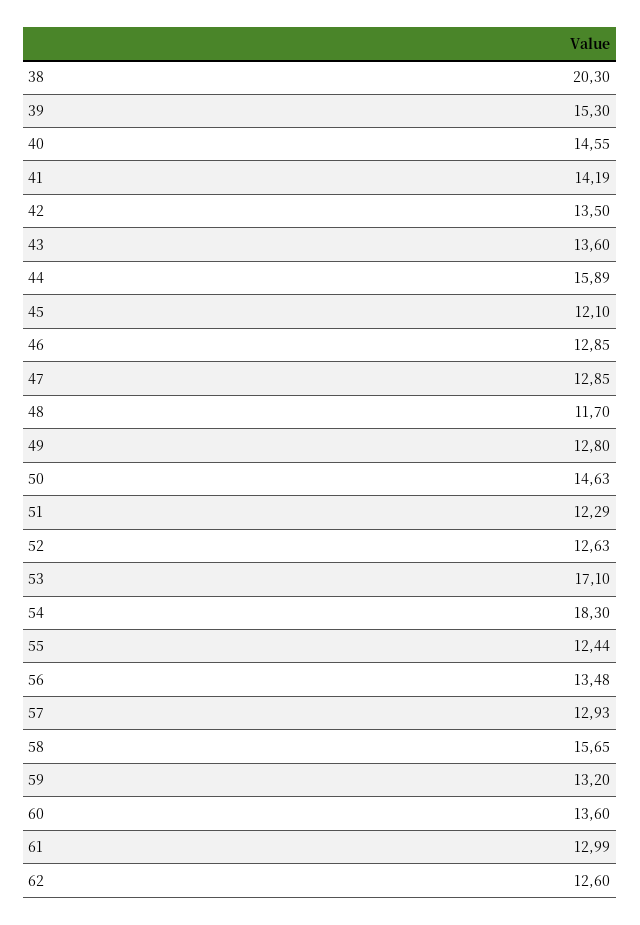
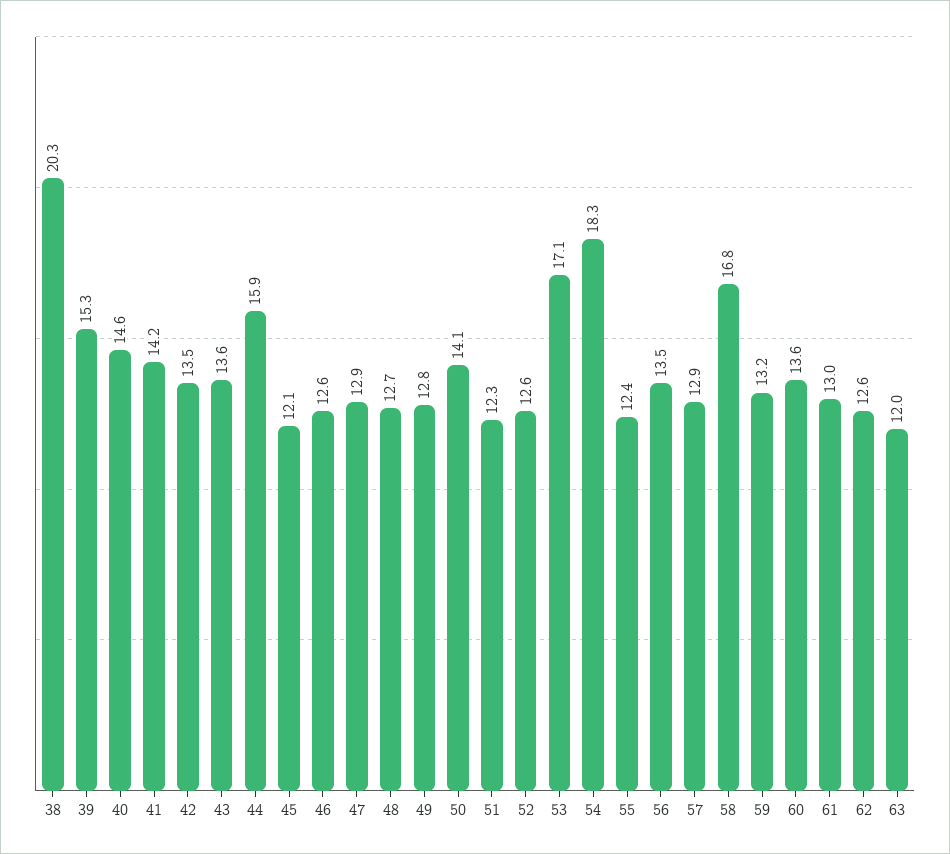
46: 12.85 -> 12.6
48: 11.7 -> 12.7
50: 14.63 -> 14.1
58: 15.65 -> 16.8
63: none -> 12

